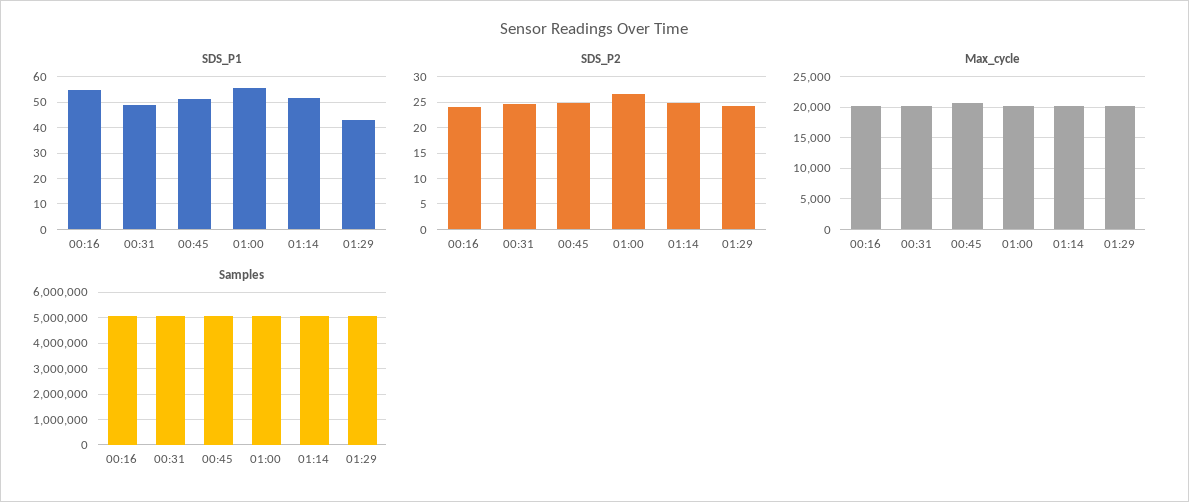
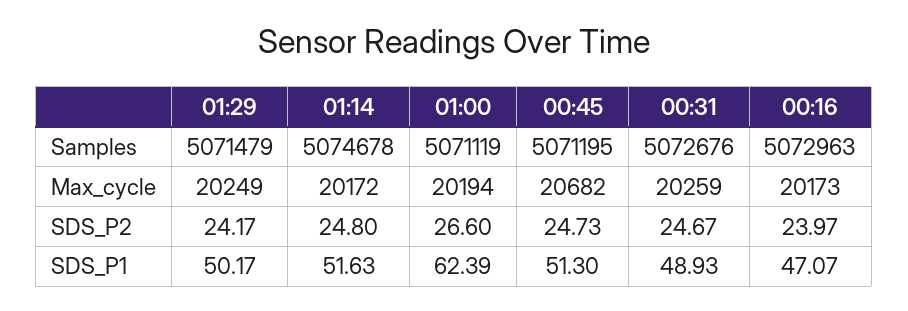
SDS_P1, 00:16: 55 -> 47.07
SDS_P1, 01:00: 55 -> 62.39
SDS_P1, 01:29: 42.5 -> 50.17

